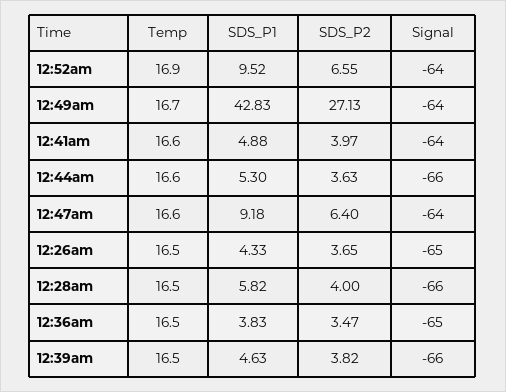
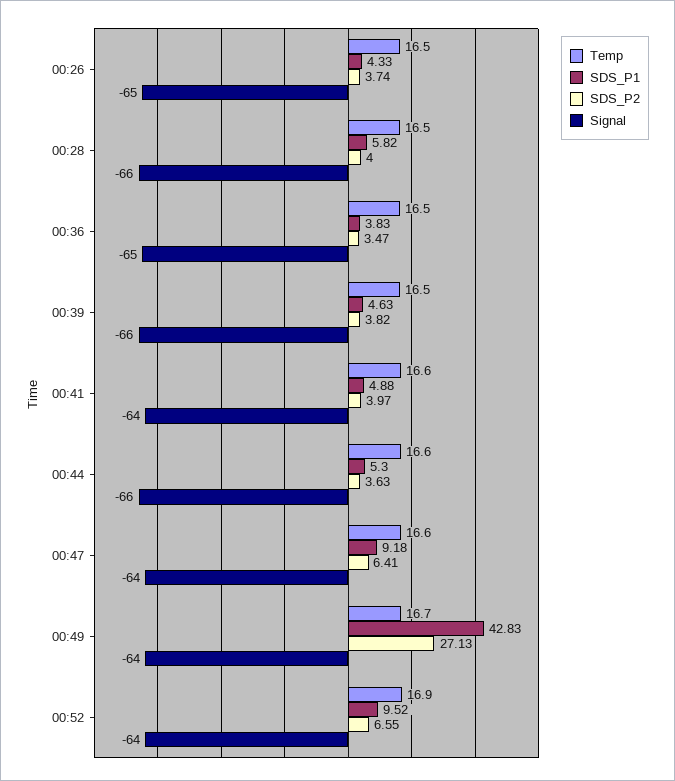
SDS_P2, 12:47am: 6.4 -> 6.41
SDS_P2, 12:26am: 3.65 -> 3.74

